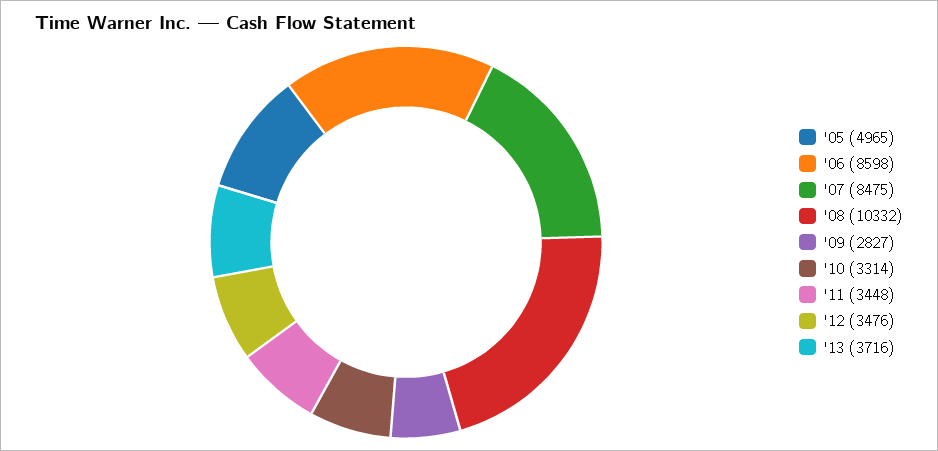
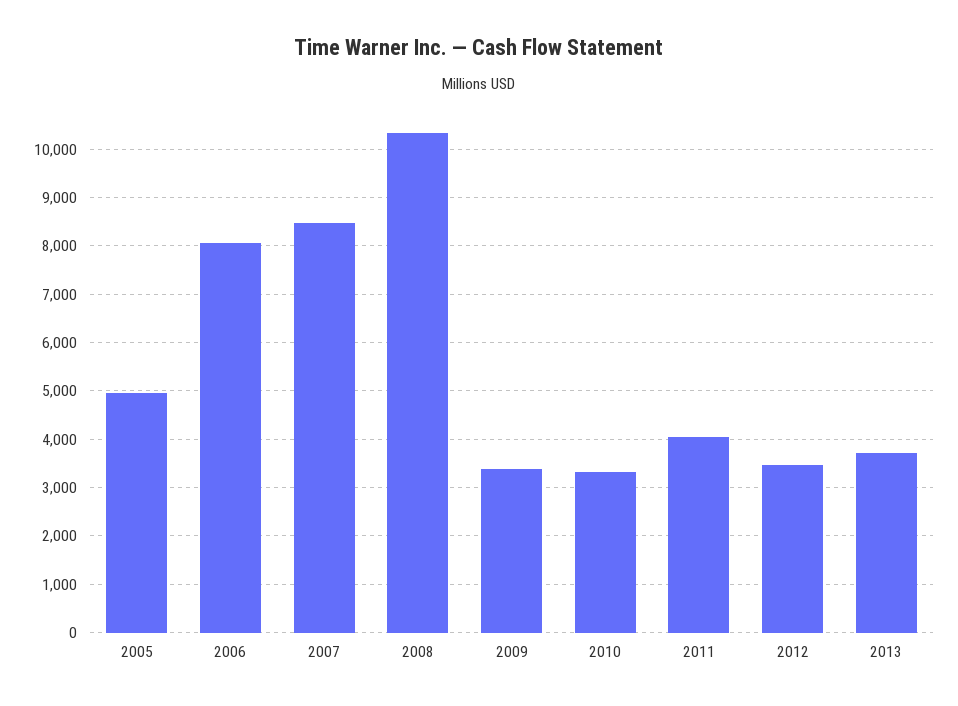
'06: 8598 -> 8000
'09: 2827 -> 3400
'11: 3448 -> 4000

